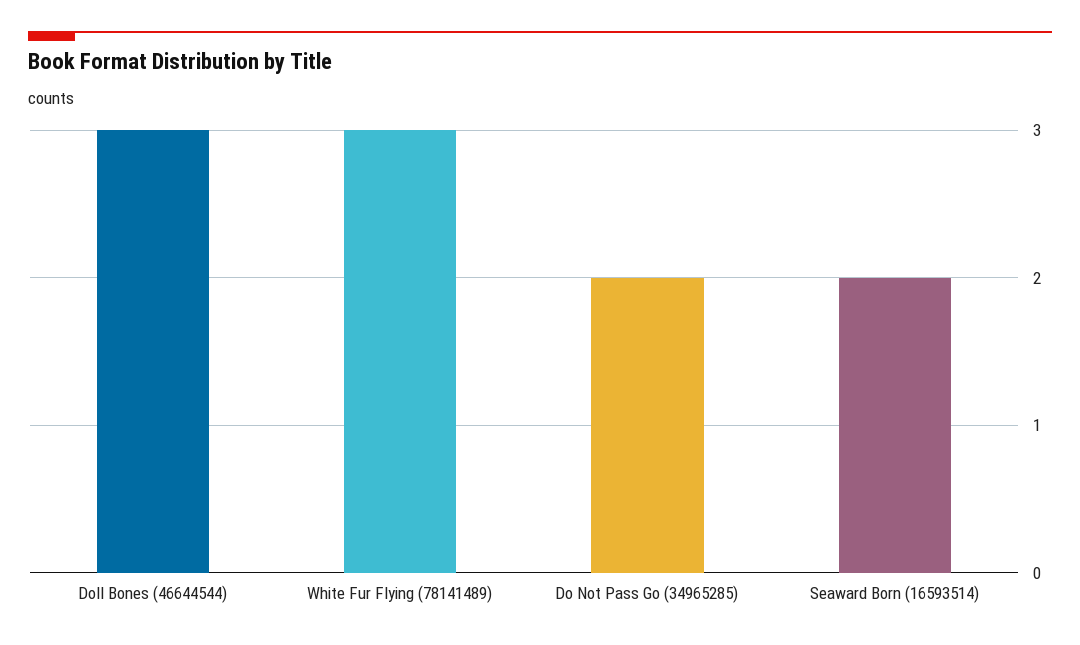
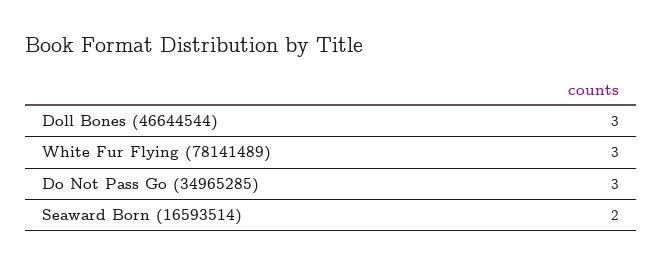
Do Not Pass Go (34965285): 2 -> 3

